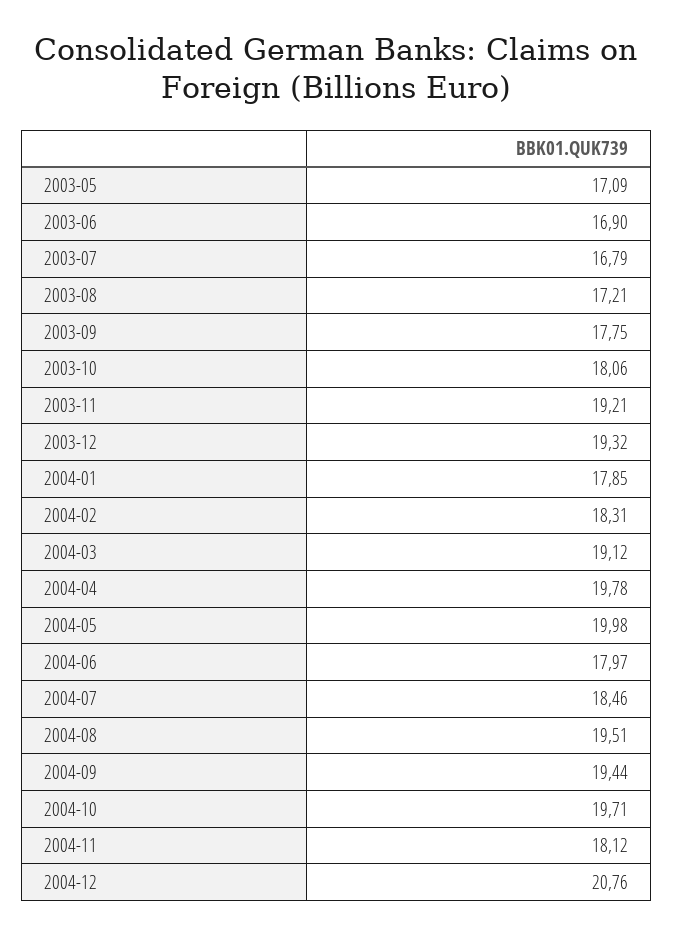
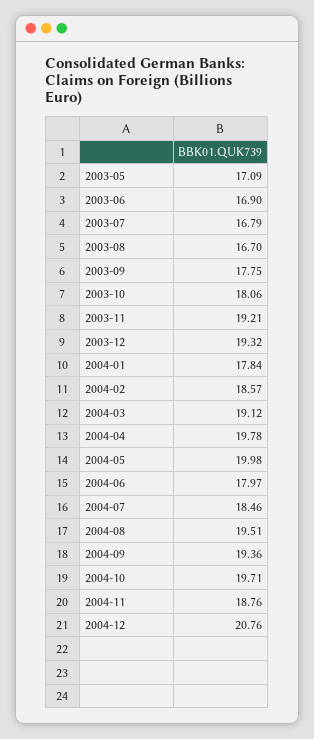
2003-08: 17.21 -> 16.7
2004-01: 17.85 -> 17.84
2004-02: 18.31 -> 18.57
2004-09: 19.44 -> 19.36
2004-11: 18.12 -> 18.76

